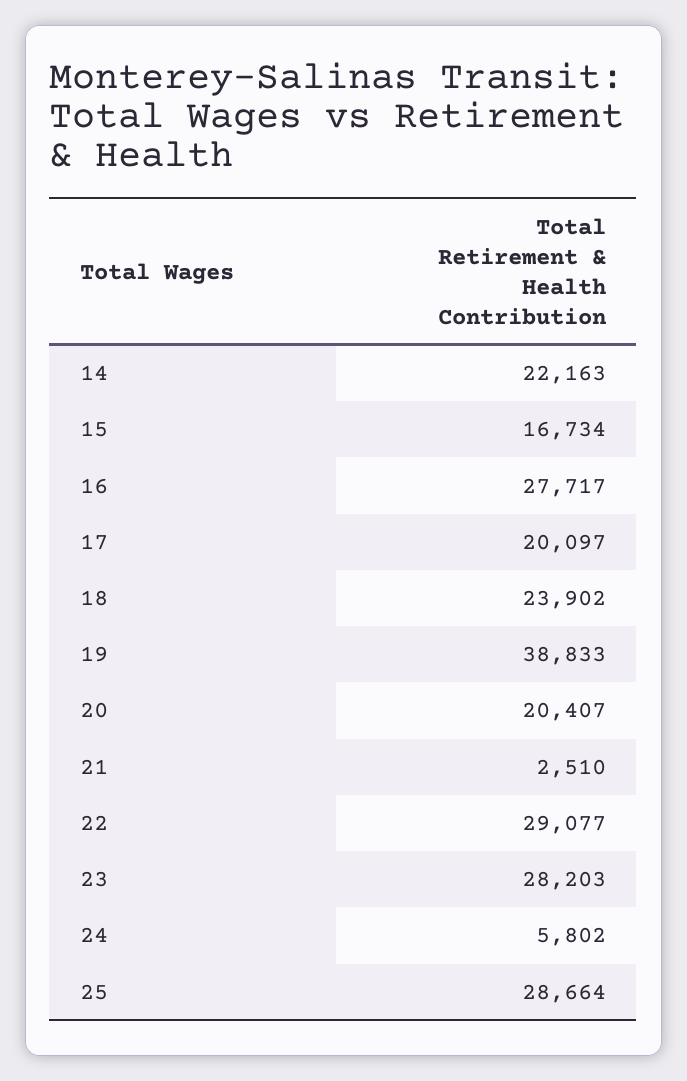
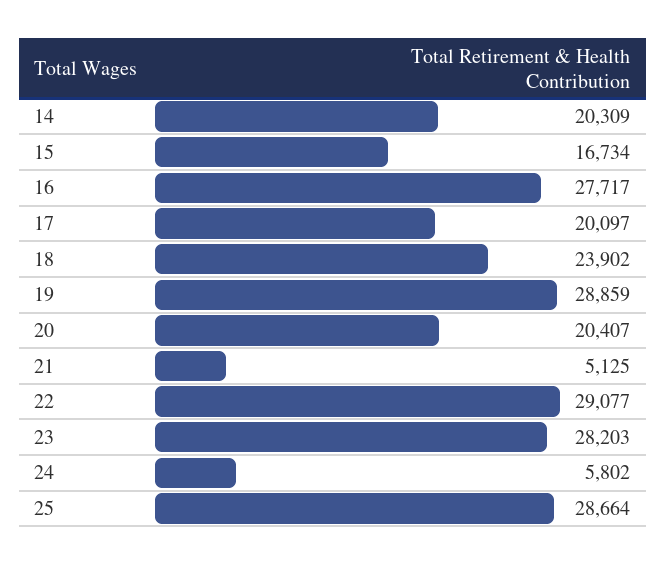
14: 22163 -> 20309
19: 38833 -> 28859
21: 2510 -> 5125

